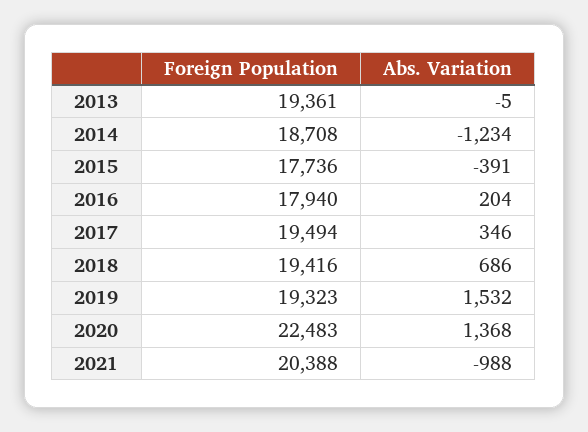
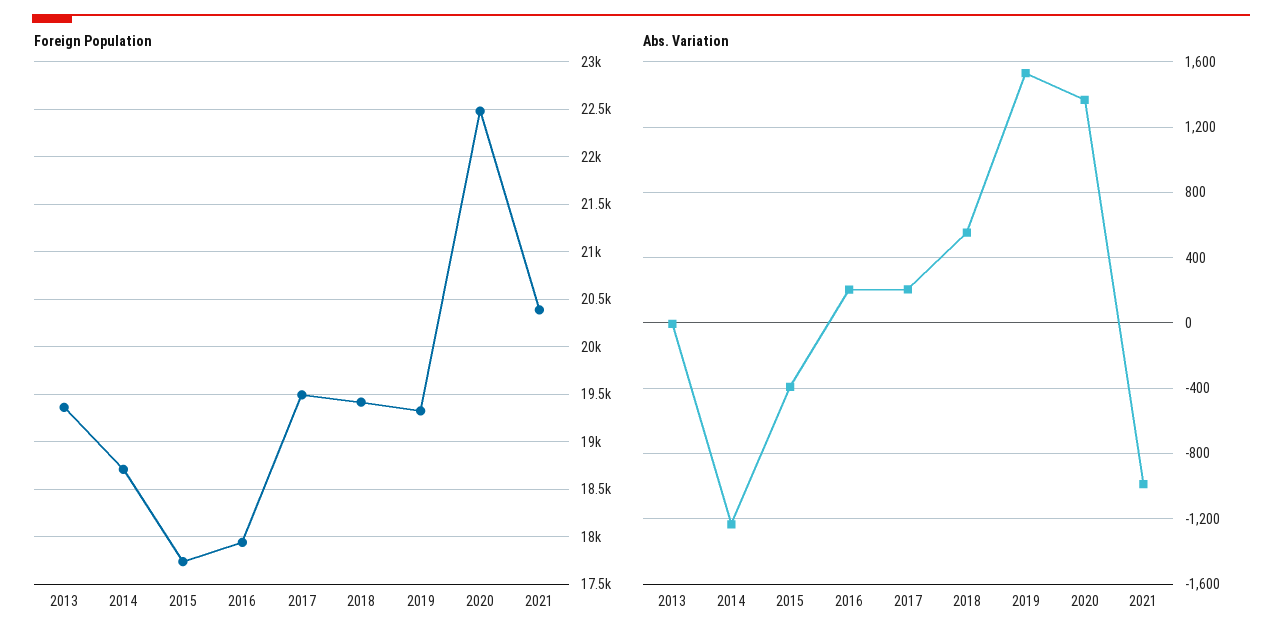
Abs. Variation, 2017: 346 -> 200
Abs. Variation, 2018: 686 -> 550

